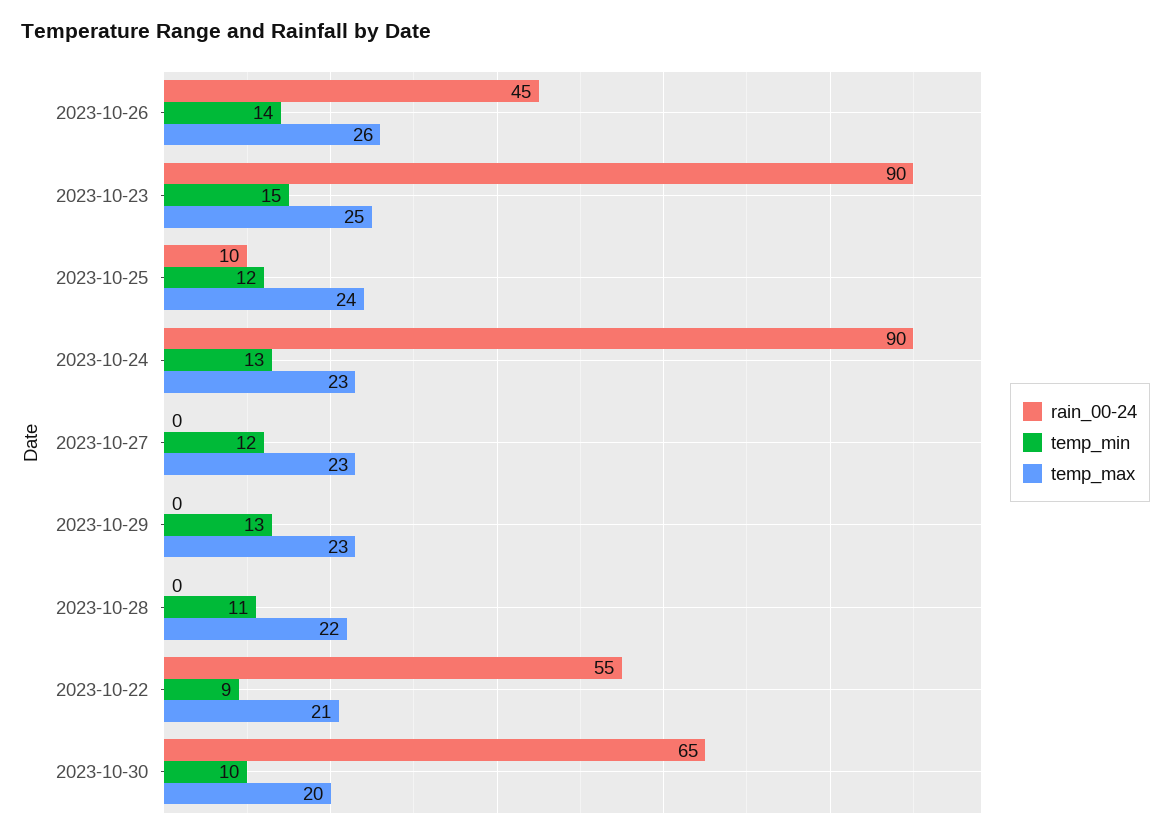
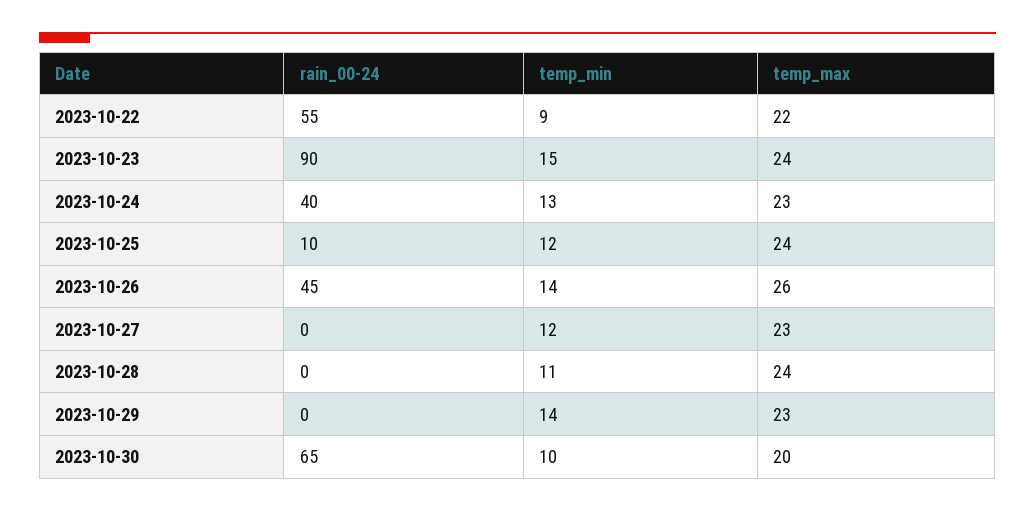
temp_max, 2023-10-23: 25 -> 24
rain_00-24, 2023-10-24: 90 -> 40
temp_min, 2023-10-29: 13 -> 14
temp_max, 2023-10-28: 22 -> 24
temp_max, 2023-10-22: 21 -> 22

